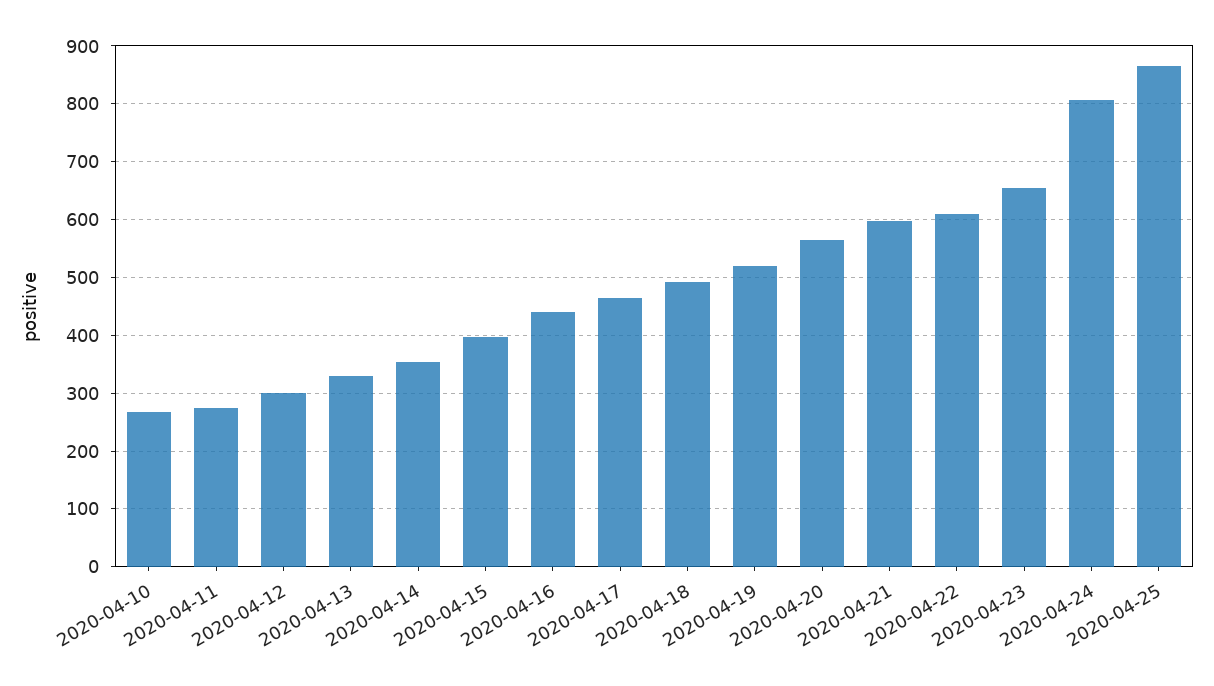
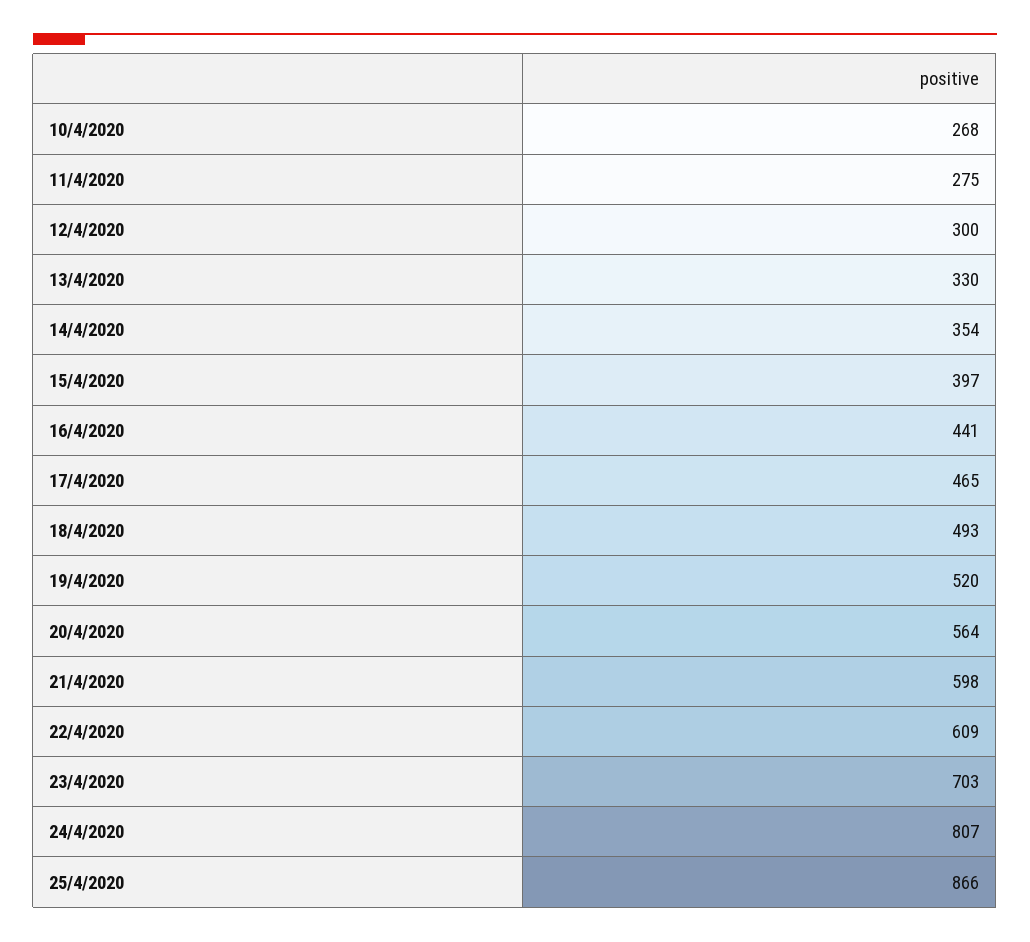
2020-04-23: 660 -> 703

